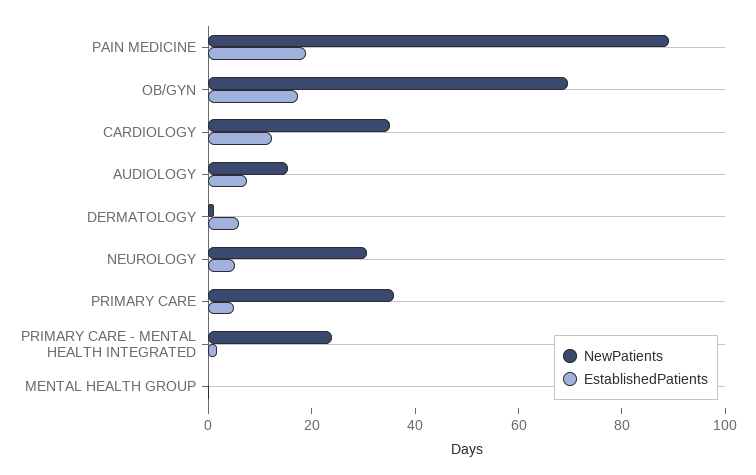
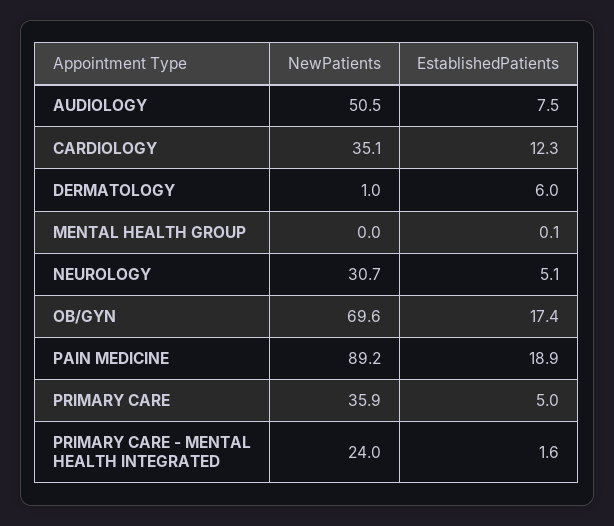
NewPatients, AUDIOLOGY: 15 -> 50.5

